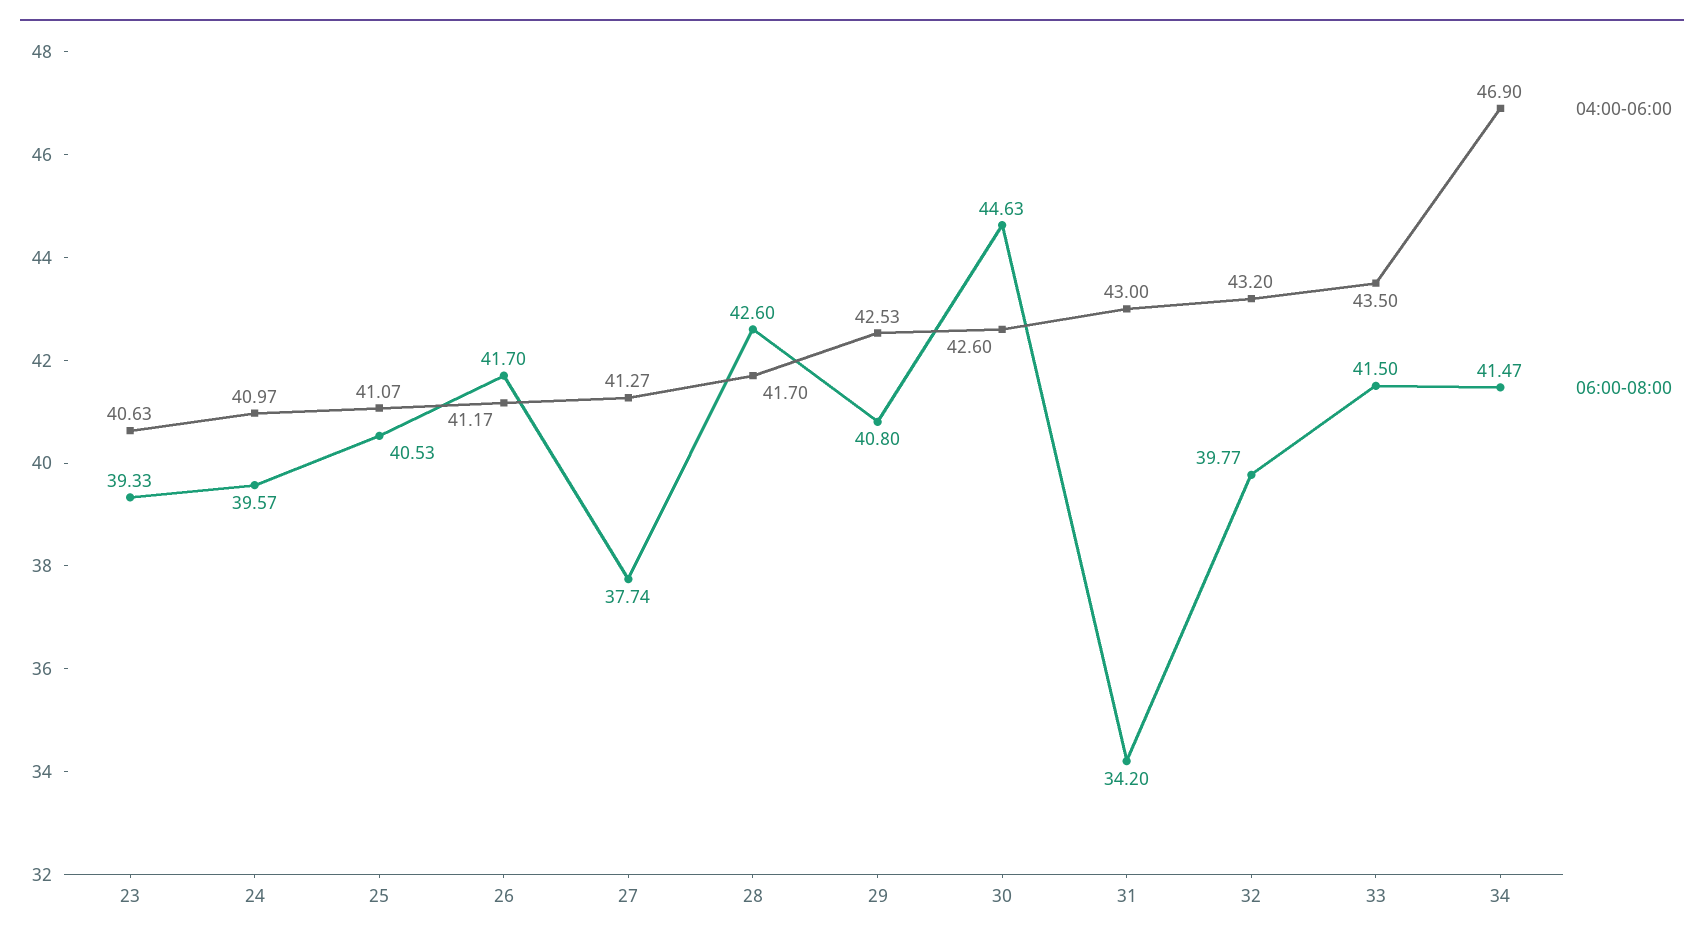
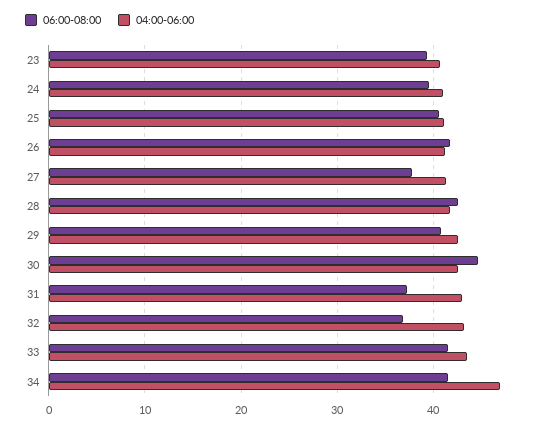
06:00-08:00, 31: 34.2 -> 37
06:00-08:00, 32: 39.77 -> 37

